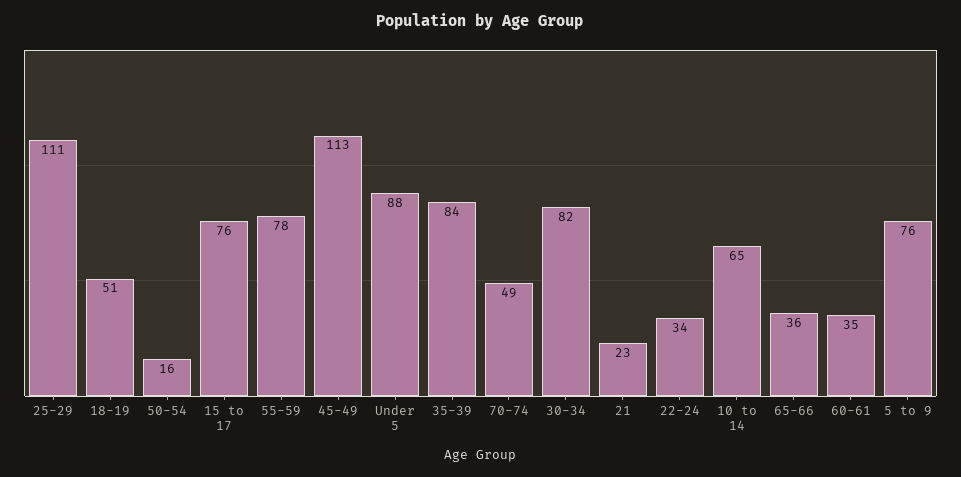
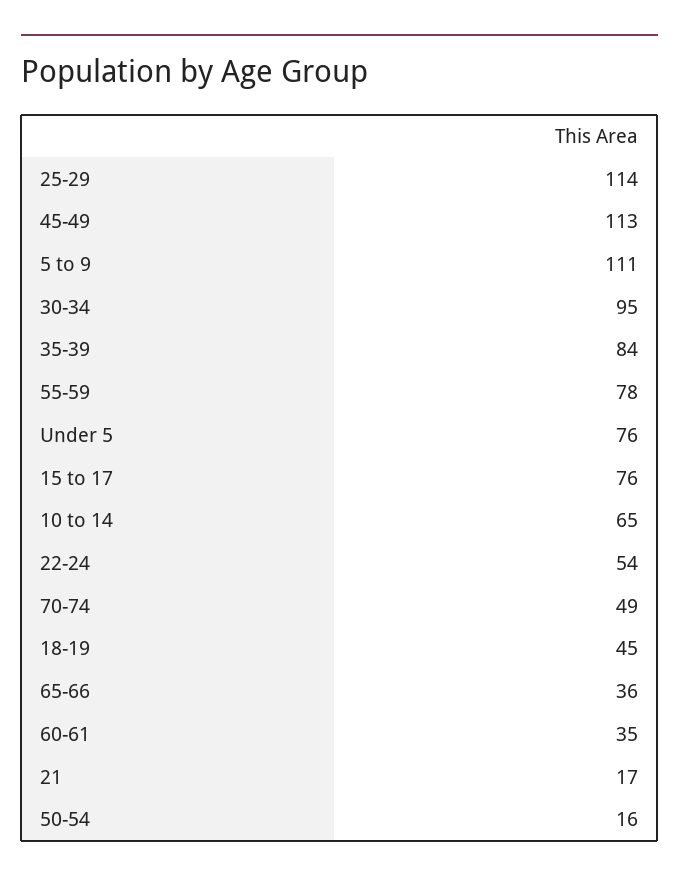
25-29: 111 -> 114
18-19: 51 -> 45
Under 5: 88 -> 76
30-34: 82 -> 95
21: 23 -> 17
22-24: 34 -> 54
5 to 9: 76 -> 111

